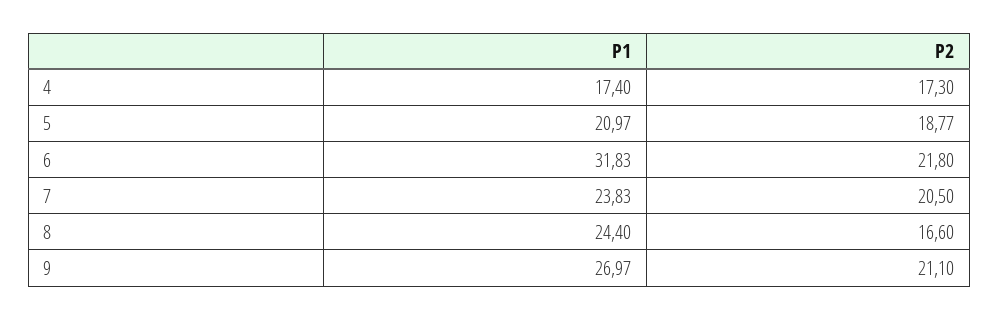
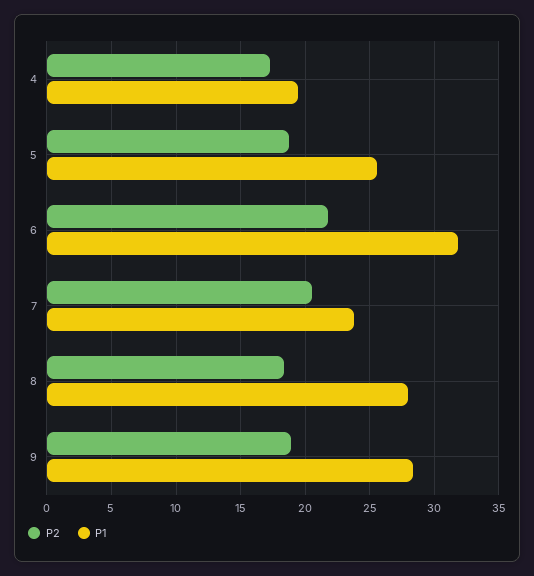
P1, 4: 17.4 -> 19.5
P1, 5: 20.97 -> 25.5
P1, 8: 24.4 -> 28
P2, 8: 16.6 -> 18.5
P1, 9: 26.97 -> 28.5
P2, 9: 21.1 -> 19

